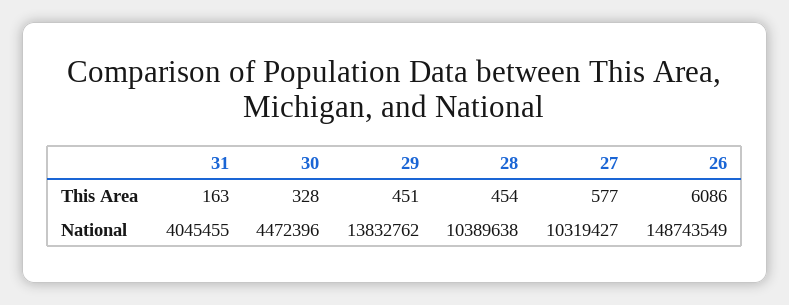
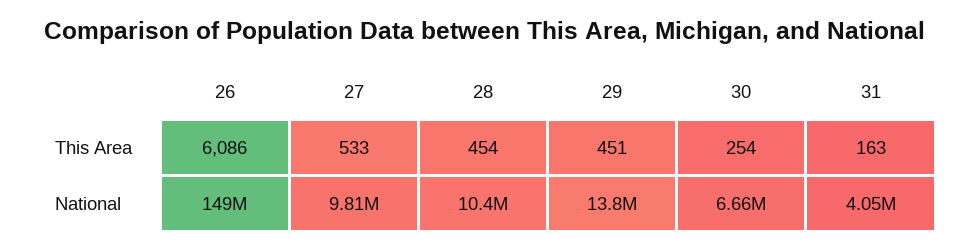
30, This Area: 328 -> 254
27, This Area: 577 -> 533
30, National: 4472396 -> 6660000
27, National: 10319427 -> 9810000

